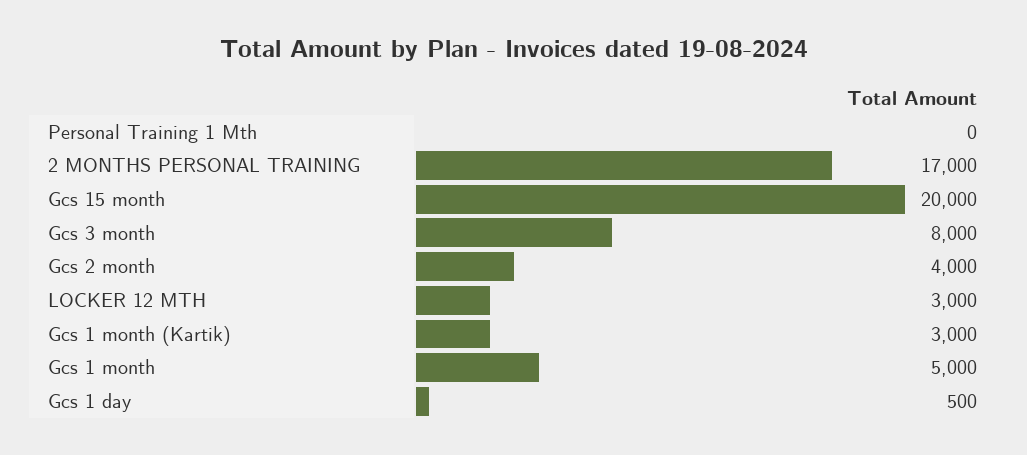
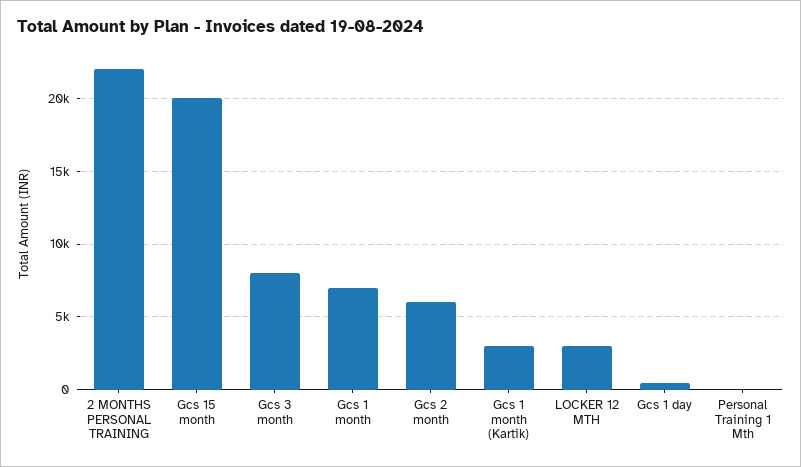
2 MONTHS PERSONAL TRAINING: 17000 -> 22000
Gcs 2 month: 4000 -> 6000
Gcs 1 month: 5000 -> 7000

